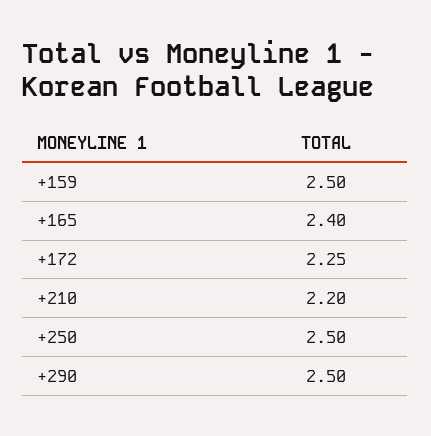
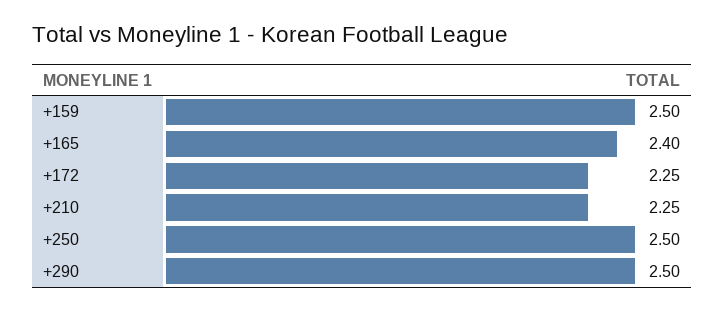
+210: 2.2 -> 2.25

